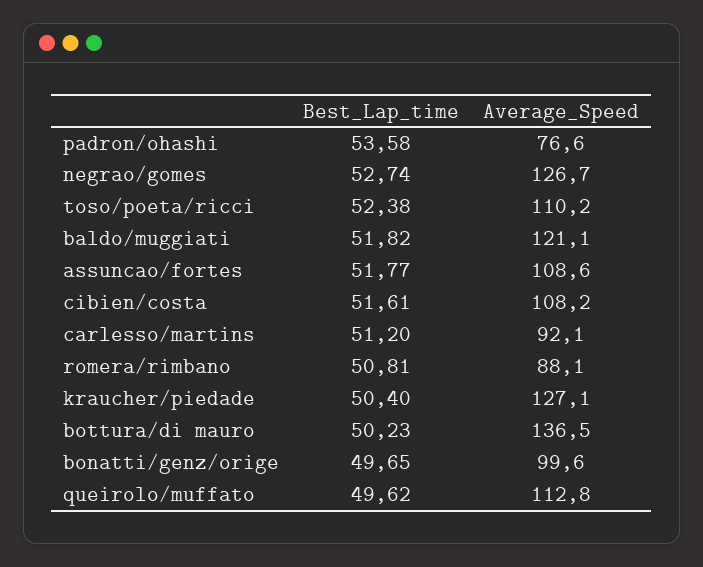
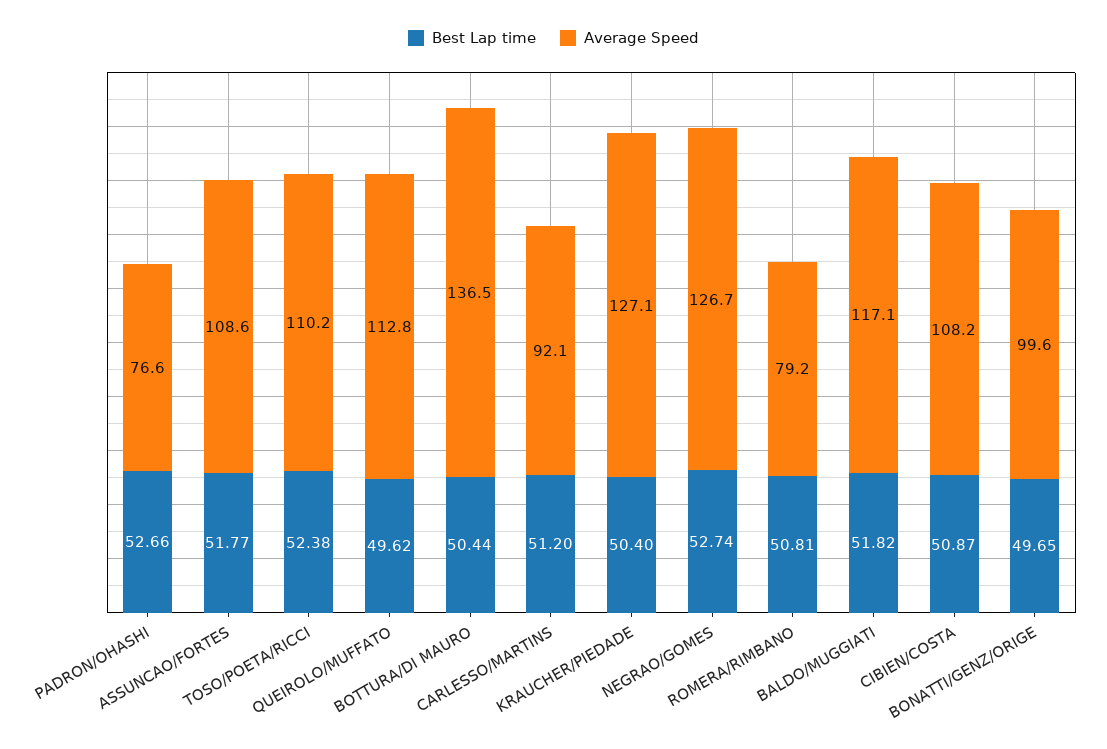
Best_Lap_time, padron/ohashi: 53.58 -> 52.66
Average_Speed, baldo/muggiati: 121.1 -> 117.1
Best_Lap_time, cibien/costa: 51.61 -> 50.87
Average_Speed, romera/rimbano: 88.1 -> 79.2
Best_Lap_time, bottura/di mauro: 50.23 -> 50.44

